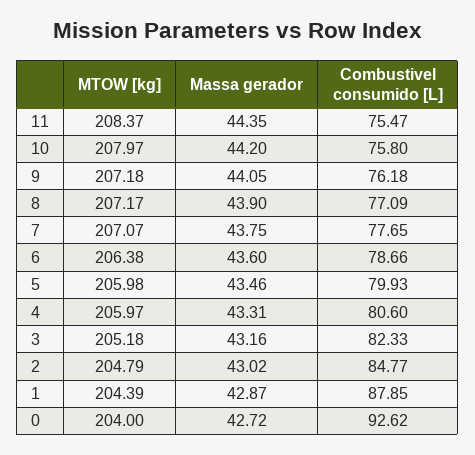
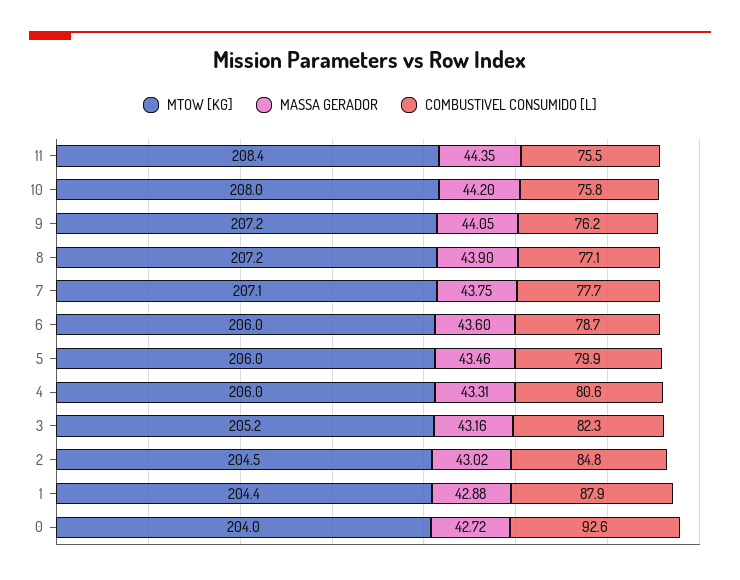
MTOW [kg], 6: 206.38 -> 206
MTOW [kg], 2: 204.79 -> 204.5
Massa gerador, 1: 42.87 -> 42.88

